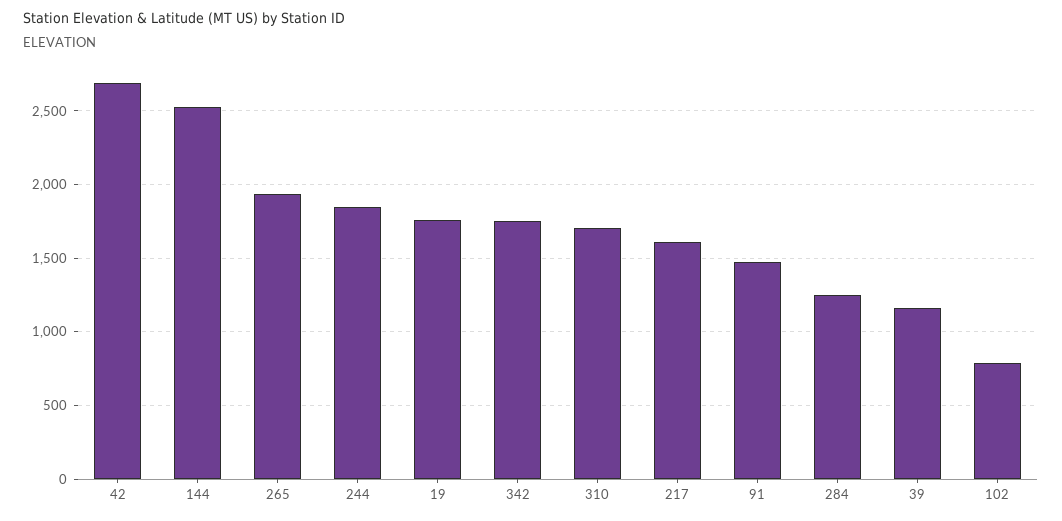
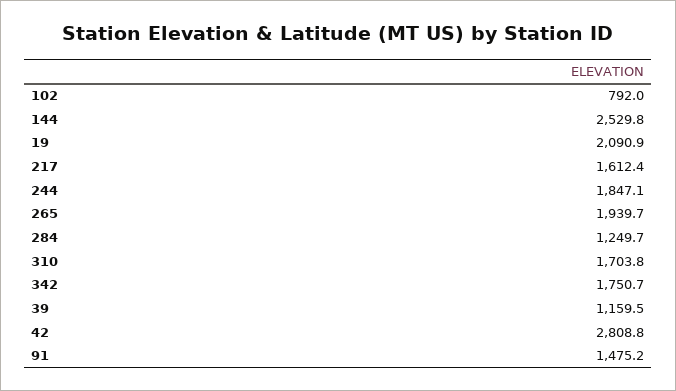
42: 2700 -> 2808.8
19: 1750 -> 2090.9

